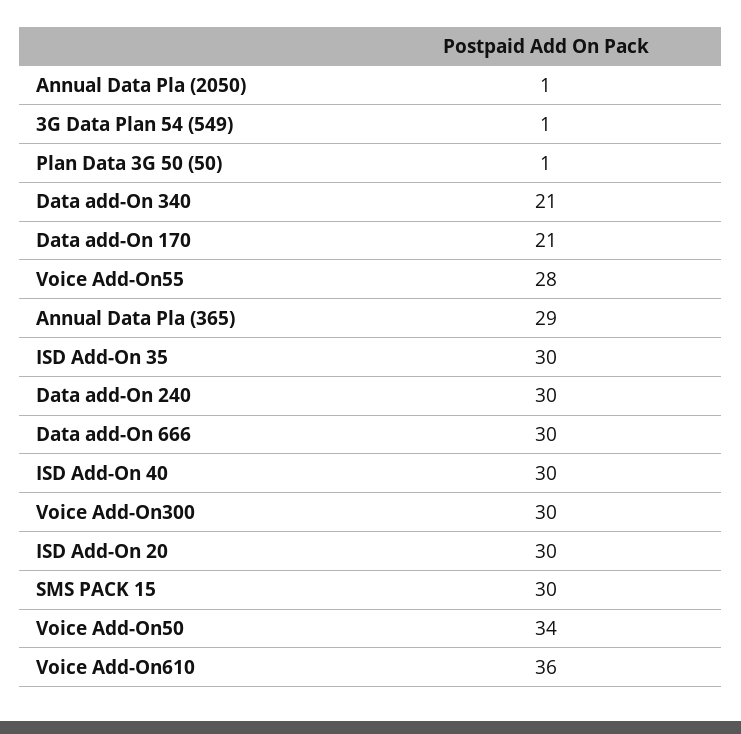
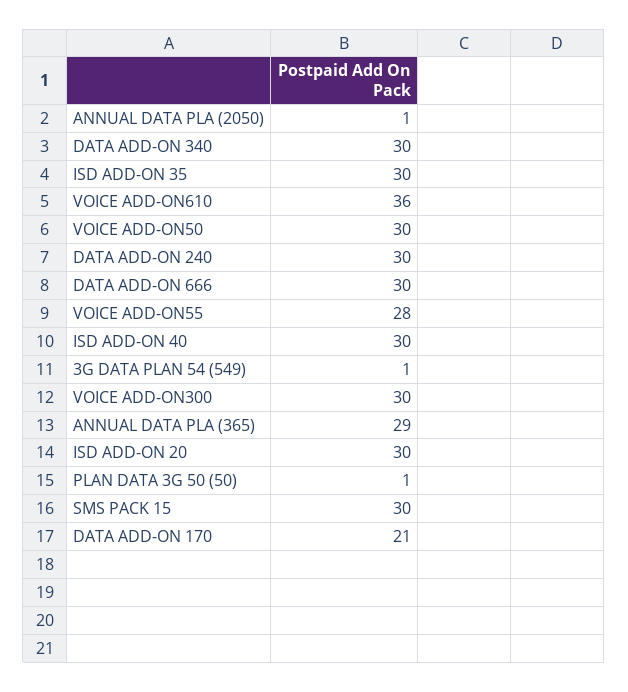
Data add-On 340: 21 -> 30
Voice Add-On50: 34 -> 30

